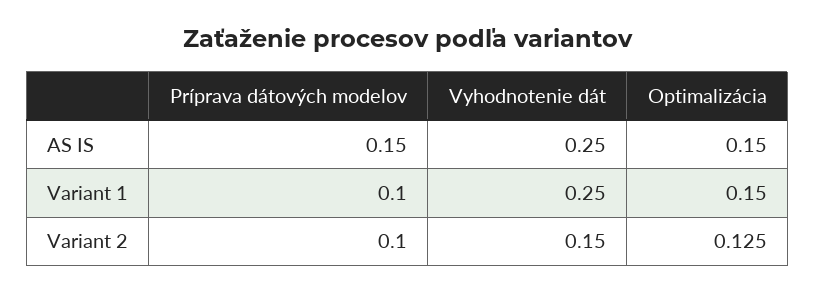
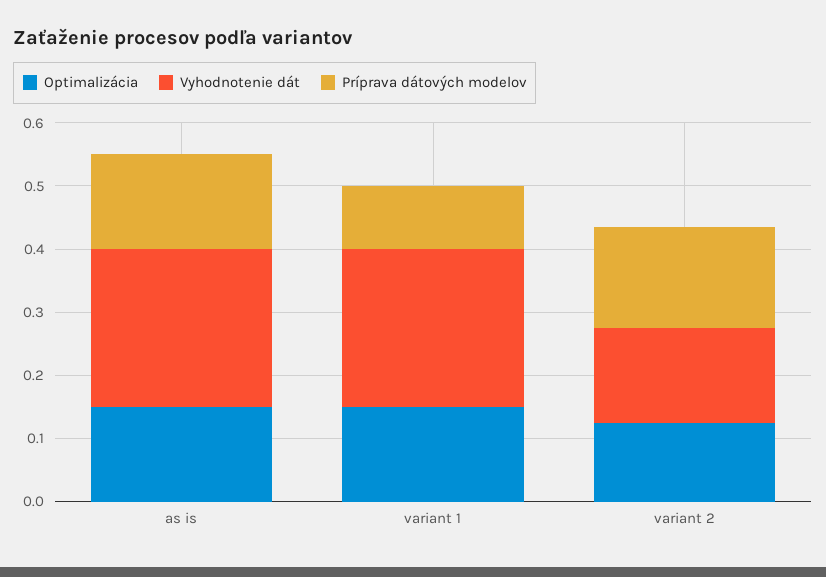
Príprava dátových modelov, Variant 2: 0.1 -> 0.16

